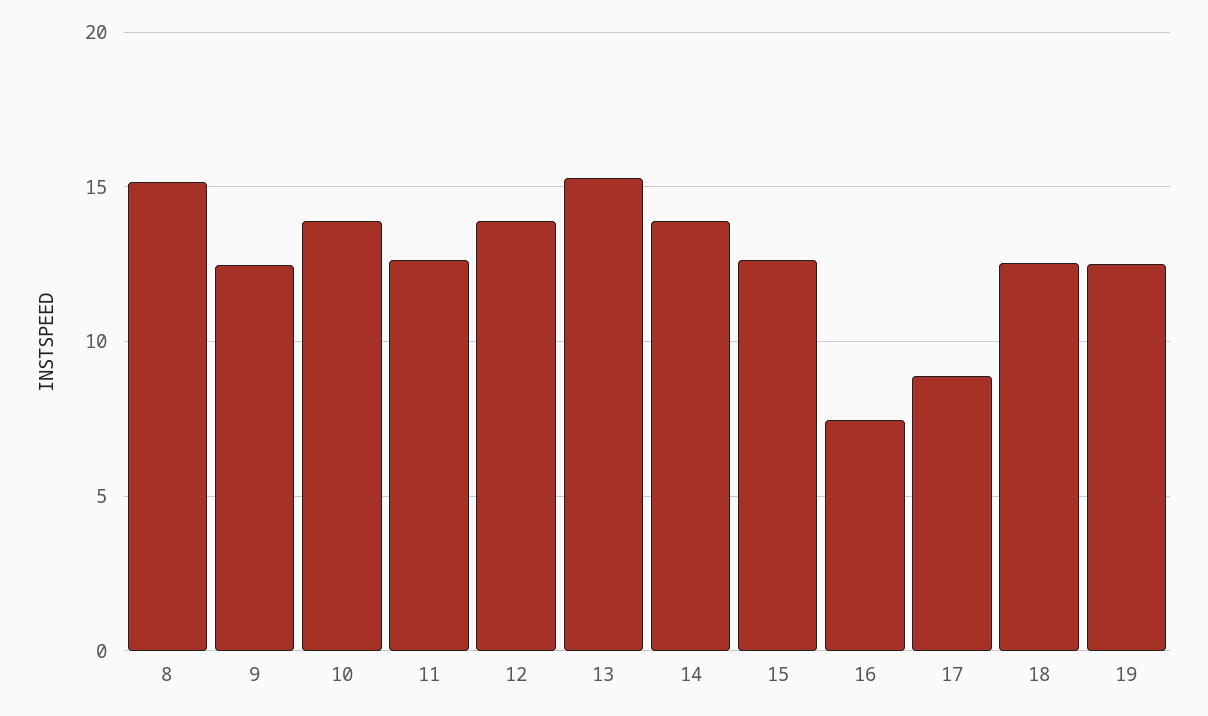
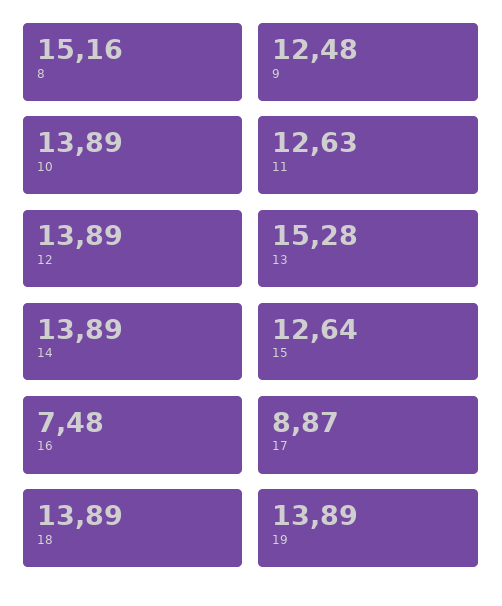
18: 12.5 -> 13.89
19: 12.5 -> 13.89

